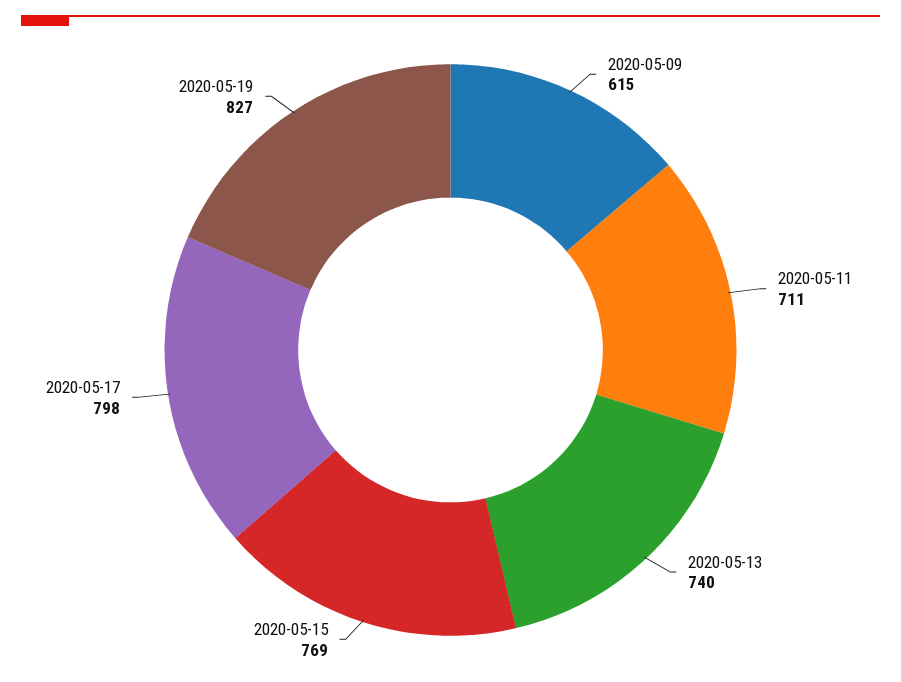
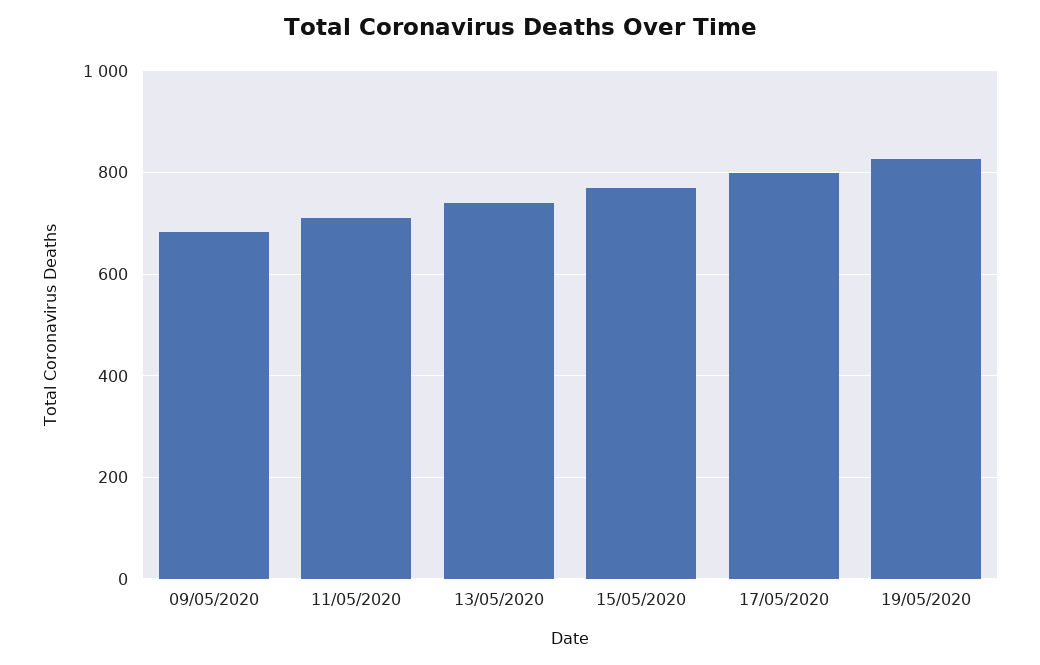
2020-05-09: 615 -> 680

